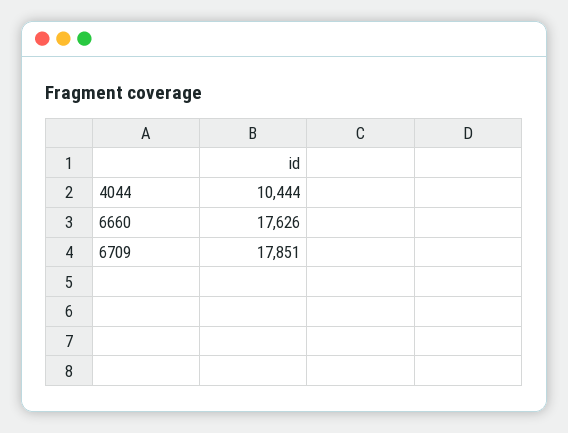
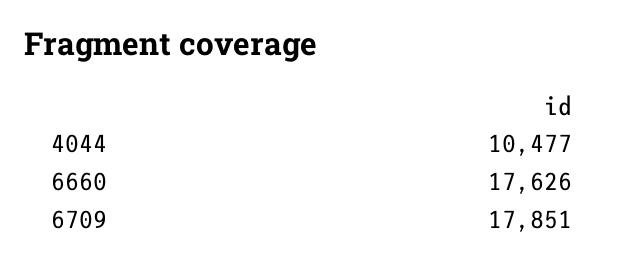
4044: 10444 -> 10477

